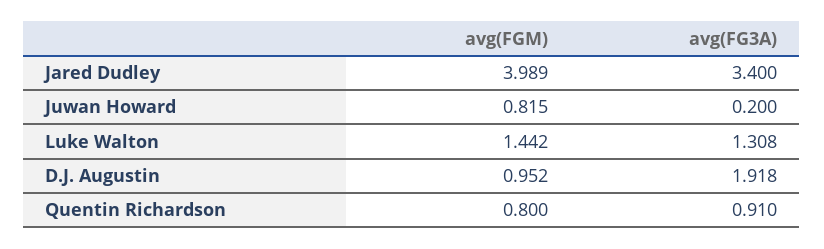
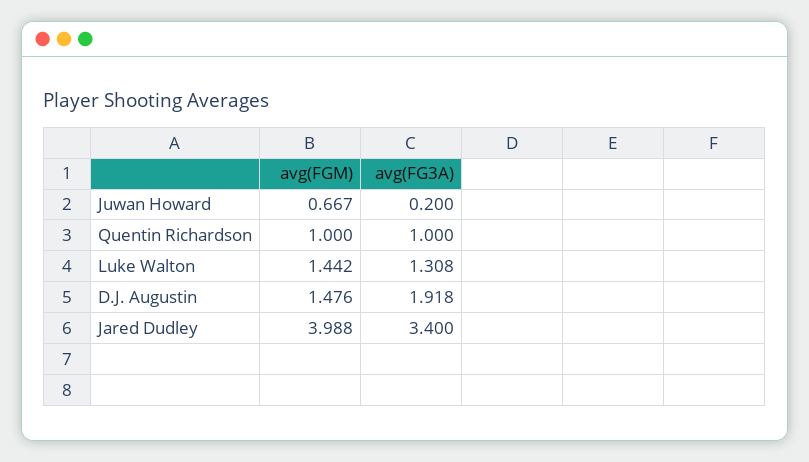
avg(FGM), Jared Dudley: 3.989 -> 3.988
avg(FGM), Juwan Howard: 0.815 -> 0.667
avg(FGM), D.J. Augustin: 0.952 -> 1.476
avg(FGM), Quentin Richardson: 0.8 -> 1
avg(FG3A), Quentin Richardson: 0.91 -> 1

